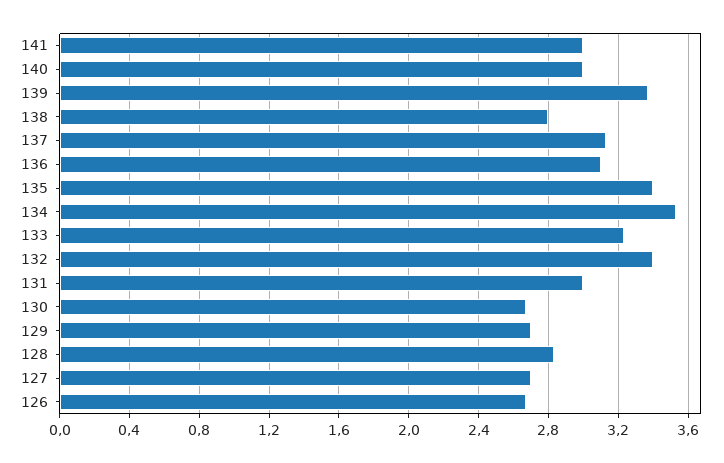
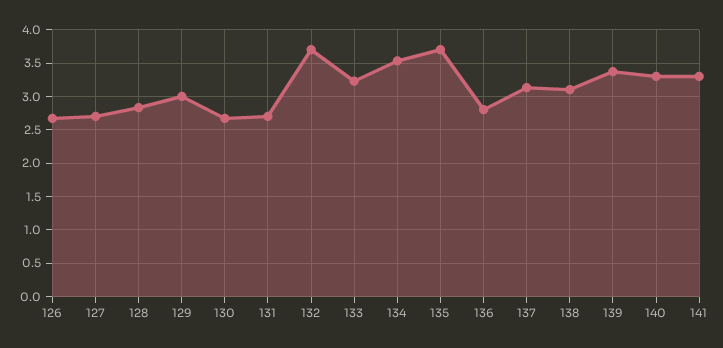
141: 3 -> 3.3
140: 3 -> 3.3
138: 2.8 -> 3.1
136: 3.1 -> 2.8
135: 3.4 -> 3.7
132: 3.4 -> 3.7
131: 3 -> 2.7
129: 2.7 -> 3

